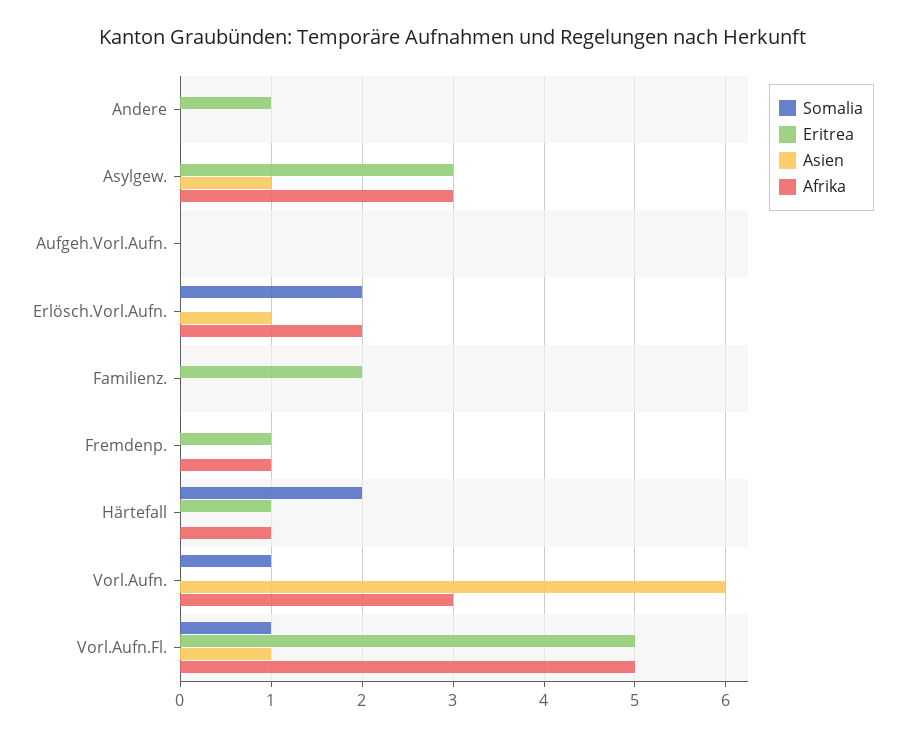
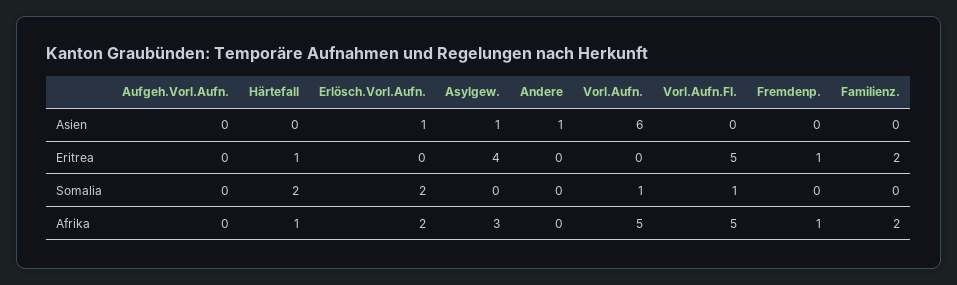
Eritrea, Andere: 1 -> 0
Asien, Andere: 0 -> 1
Eritrea, Asylgew.: 3 -> 4
Afrika, Familienz.: 0 -> 2
Afrika, Vorl.Aufn.: 3 -> 5
Asien, Vorl.Aufn.Fl.: 1 -> 0

